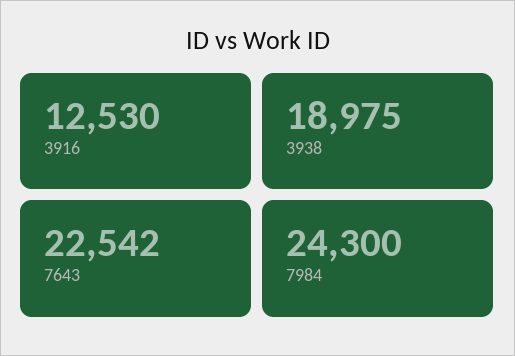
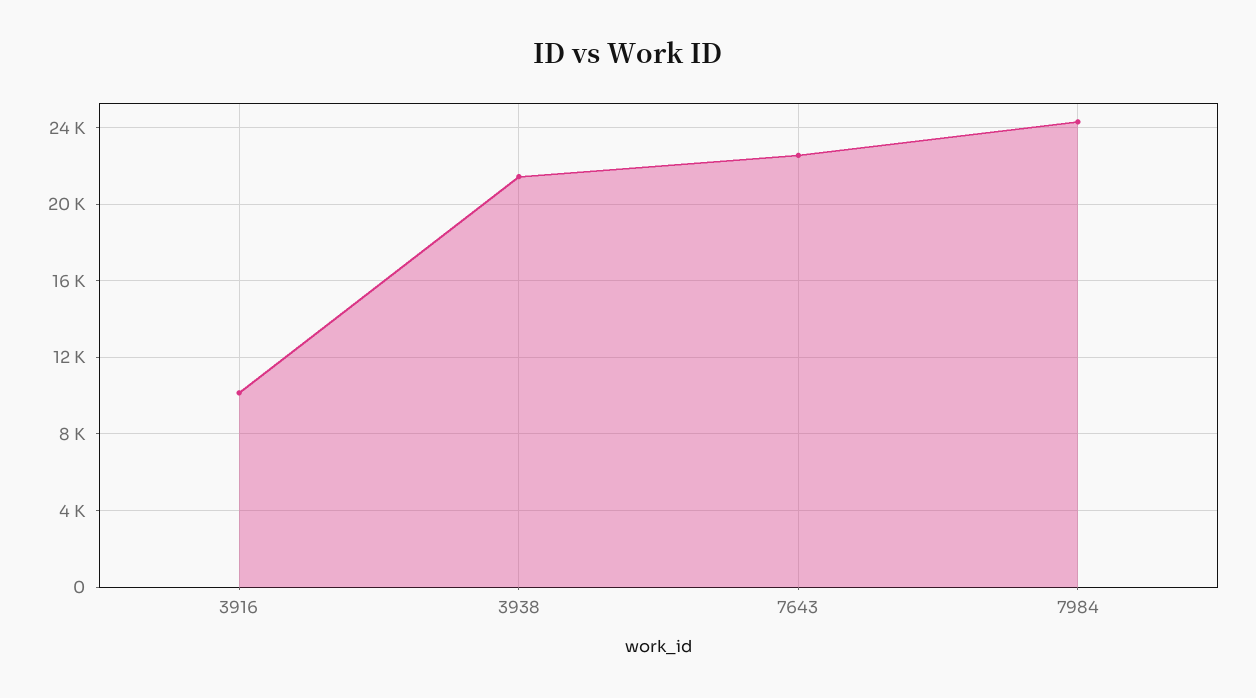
3916: 12530 -> 10000
3938: 18975 -> 21500

